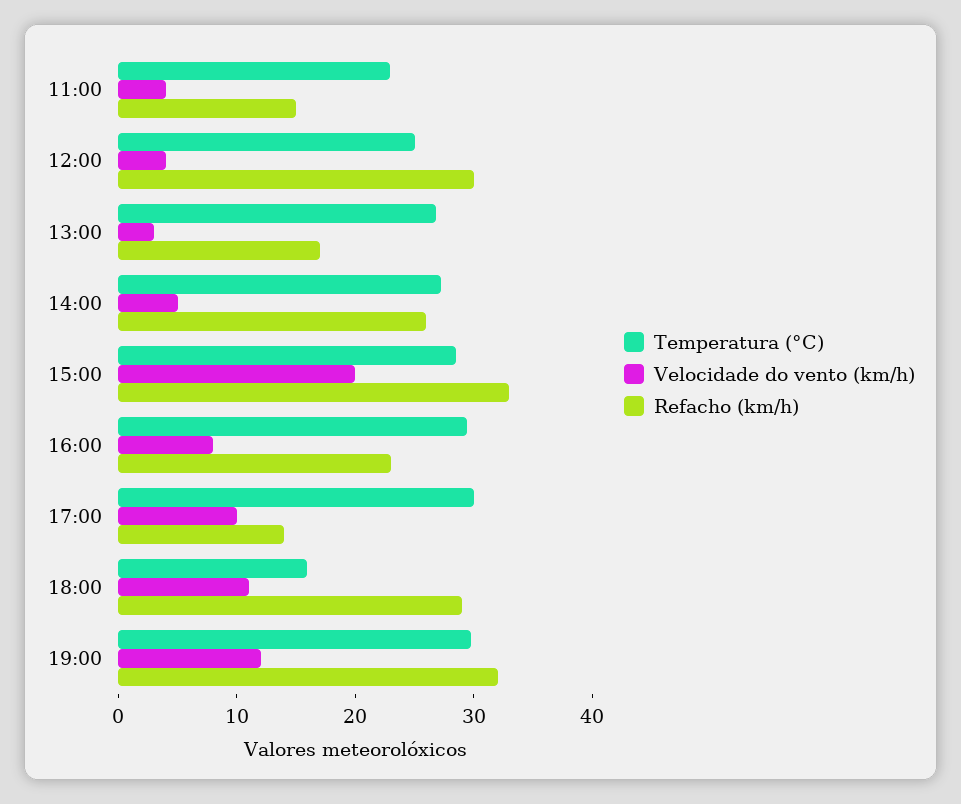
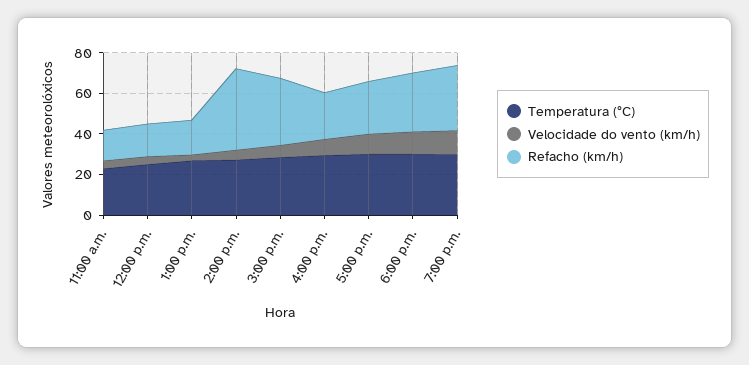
Refacho (km/h), 12:00: 30 -> 15
Refacho (km/h), 14:00: 26 -> 40
Velocidade do vento (km/h), 15:00: 20 -> 5
Refacho (km/h), 17:00: 14 -> 25
Temperatura (°C), 18:00: 16 -> 30

